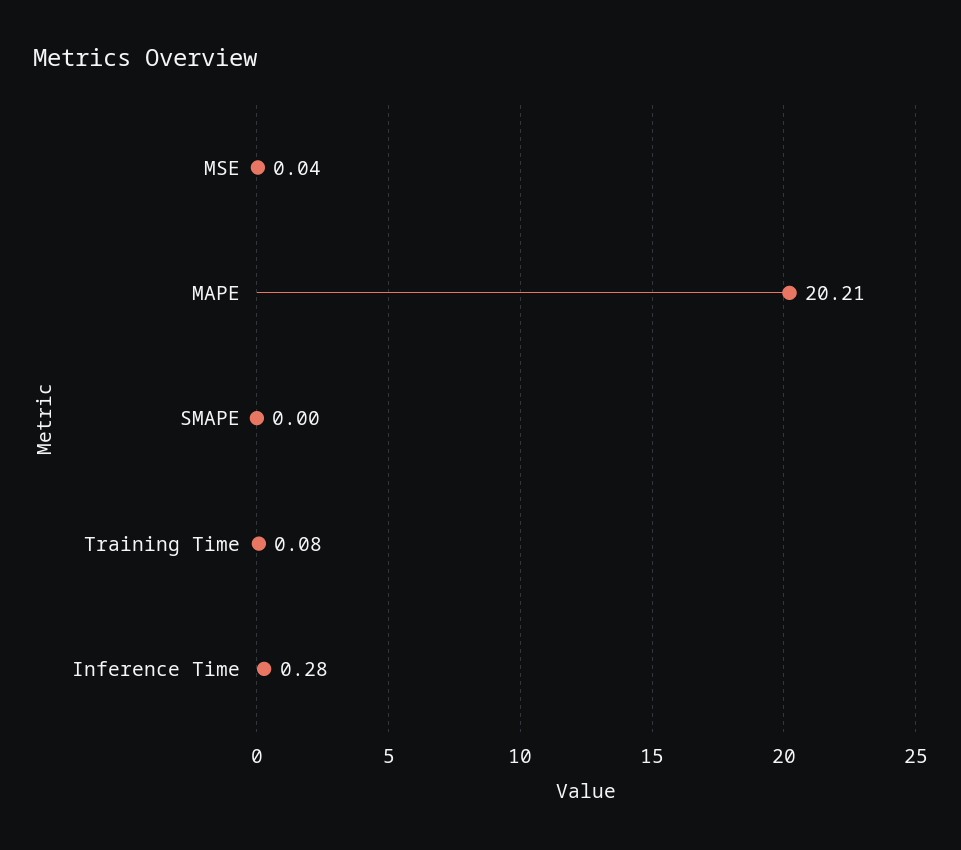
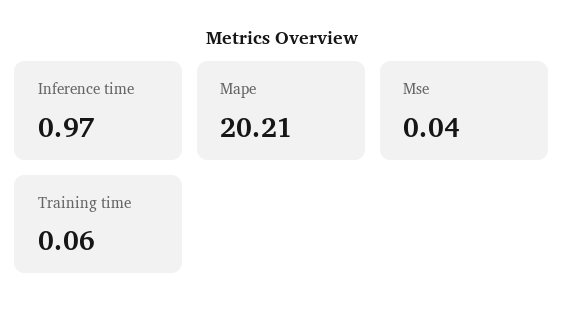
SMAPE: 0 -> none
Training Time: 0.08 -> 0.06
Inference Time: 0.28 -> 0.97

